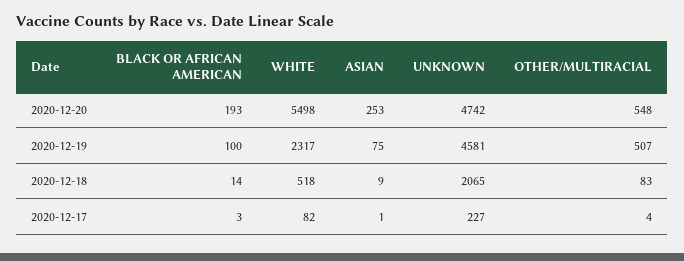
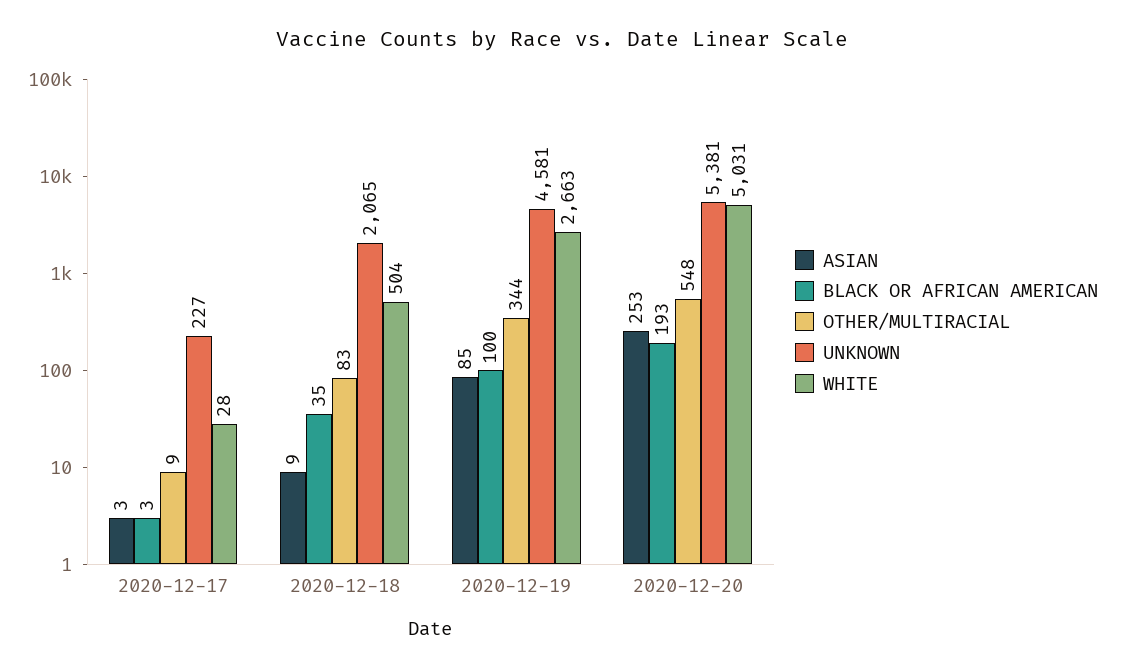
WHITE, 2020-12-20: 5498 -> 5031
UNKNOWN, 2020-12-20: 4742 -> 5381
WHITE, 2020-12-19: 2317 -> 2663
ASIAN, 2020-12-19: 75 -> 85
OTHER/MULTIRACIAL, 2020-12-19: 507 -> 344
BLACK OR AFRICAN AMERICAN, 2020-12-18: 14 -> 35
WHITE, 2020-12-18: 518 -> 504
WHITE, 2020-12-17: 82 -> 28
ASIAN, 2020-12-17: 1 -> 3
OTHER/MULTIRACIAL, 2020-12-17: 4 -> 9

